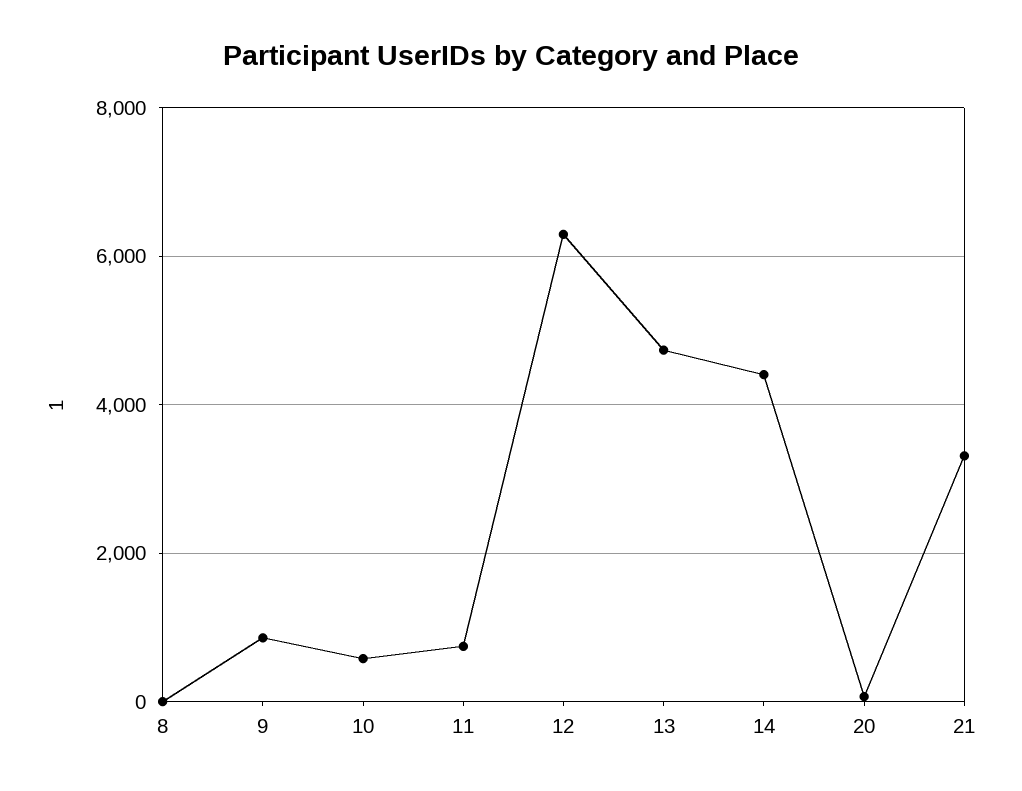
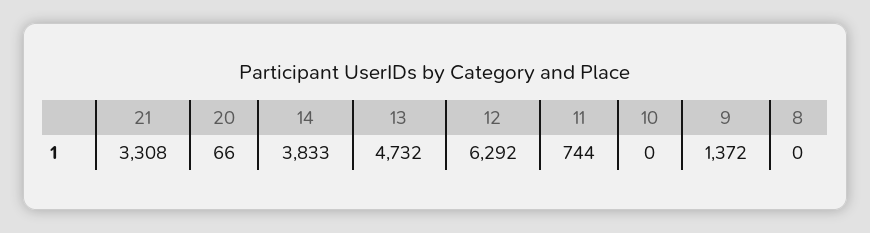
9: 800 -> 1372
10: 600 -> 0
14: 4400 -> 3833

